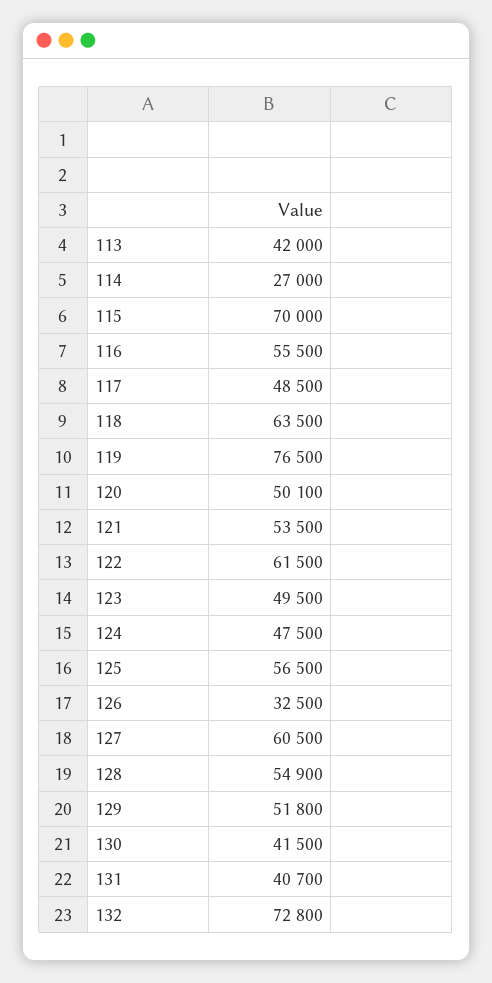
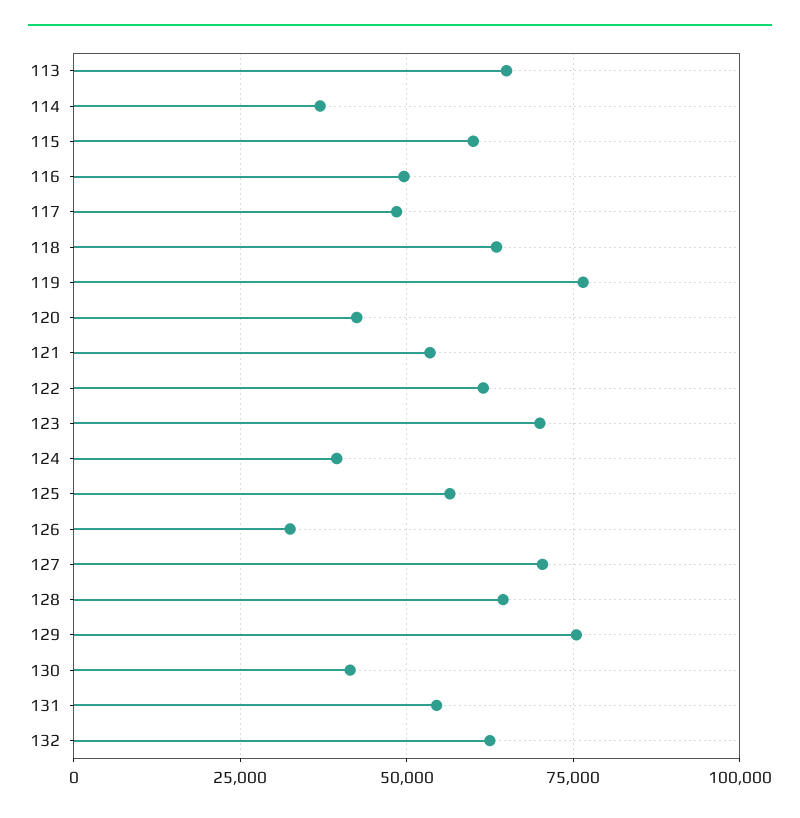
113: 42000 -> 65000
114: 27000 -> 37500
115: 70000 -> 60000
116: 55500 -> 50000
120: 50100 -> 42500
123: 49500 -> 70000
124: 47500 -> 40000
127: 60500 -> 70000
128: 54900 -> 65000
129: 51800 -> 75000
131: 40700 -> 55000
132: 72800 -> 62500

